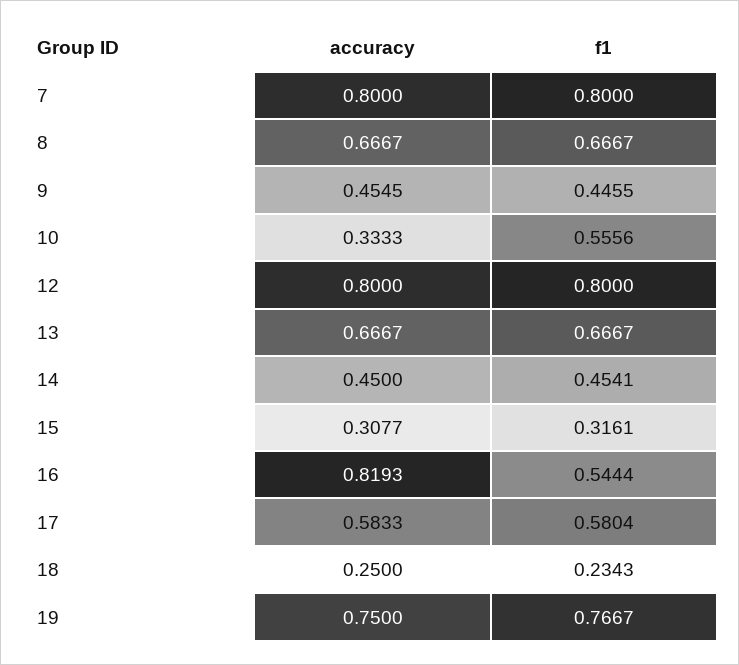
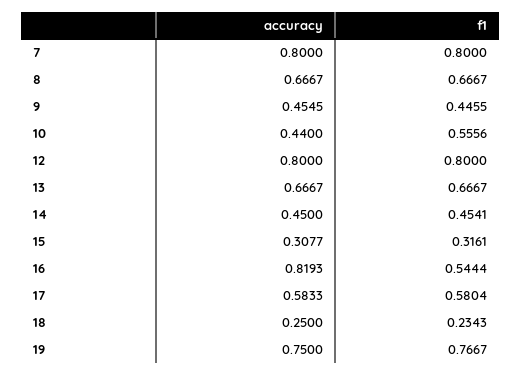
accuracy, 10: 0.3333 -> 0.44

